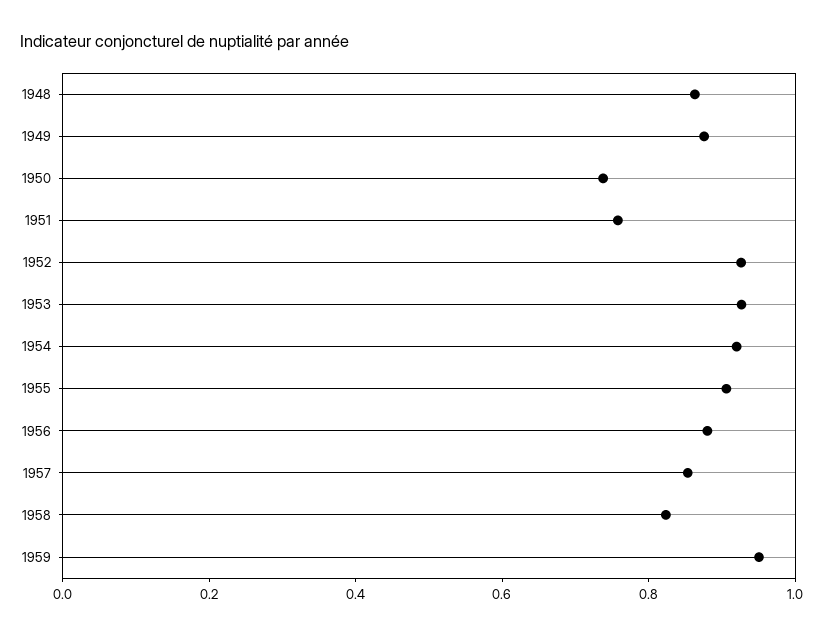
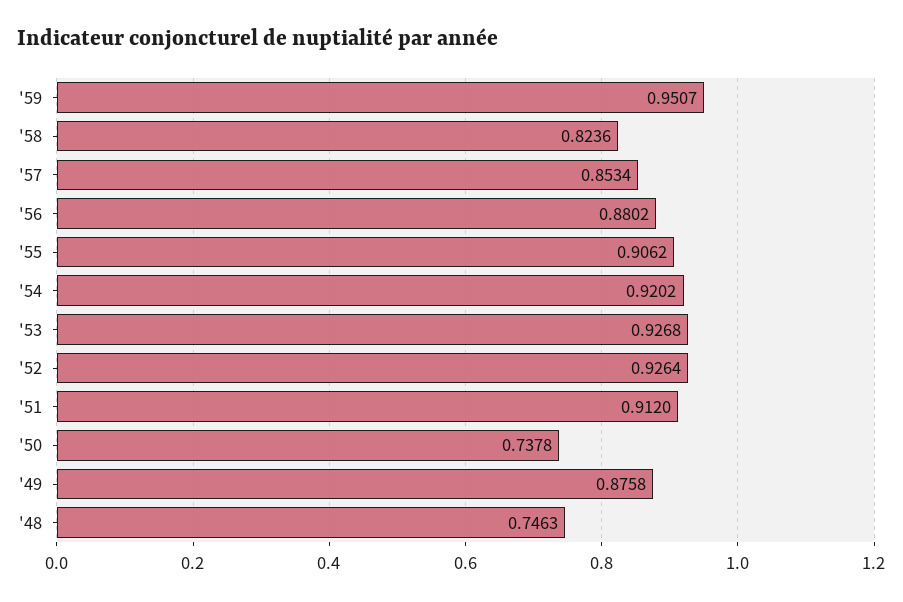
1948: 0.85 -> 0.7463
1951: 0.75 -> 0.912

